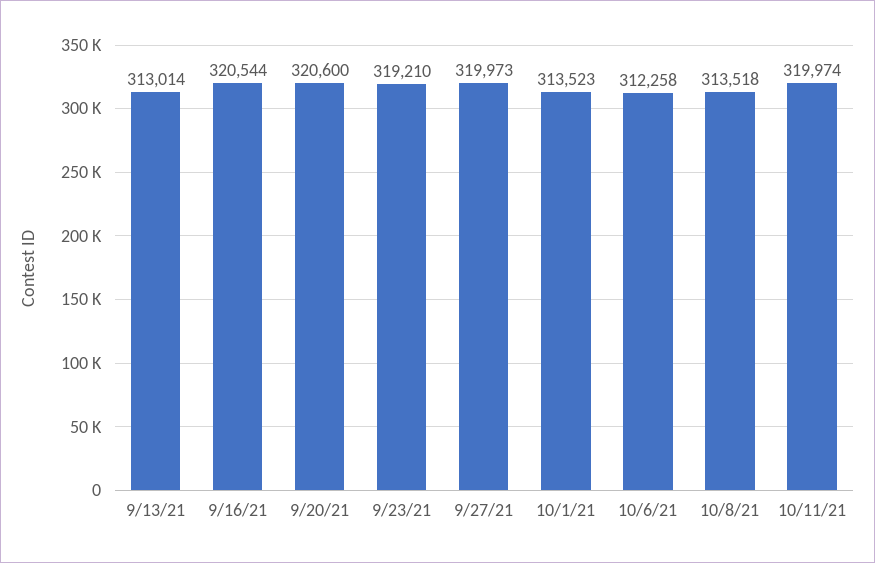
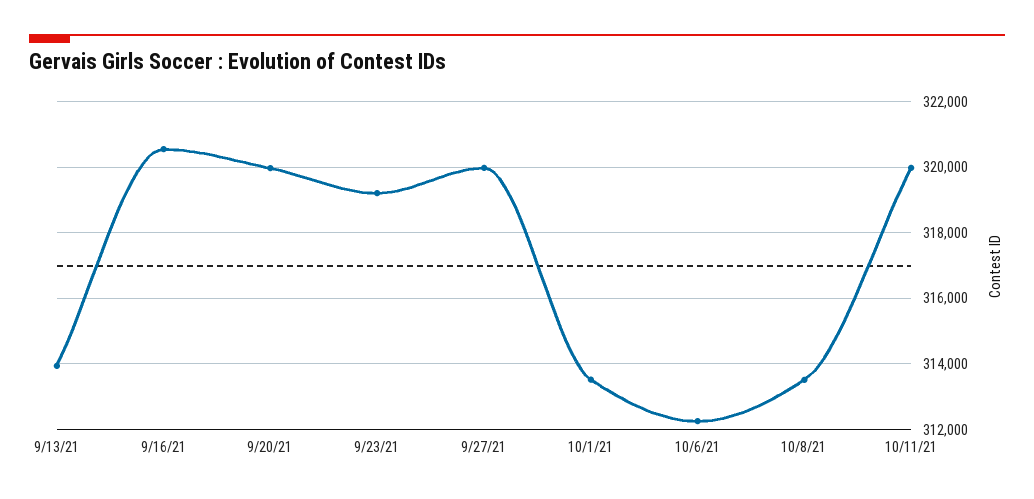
9/13/21: 313014 -> 314000
9/20/21: 320600 -> 320000

